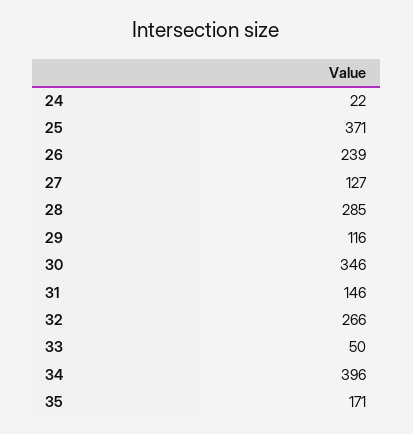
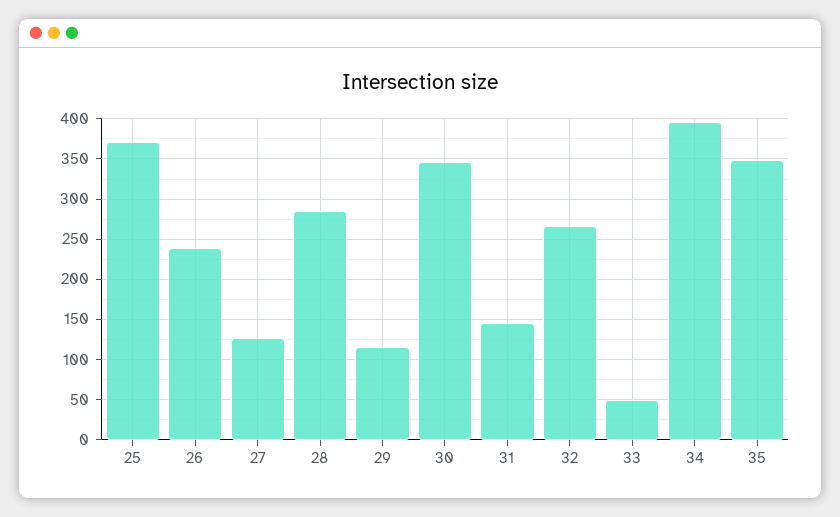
24: 22 -> none
35: 171 -> 350

